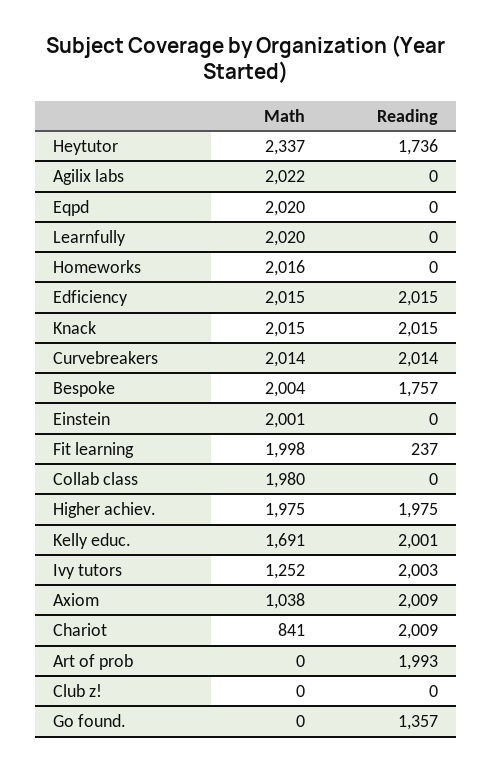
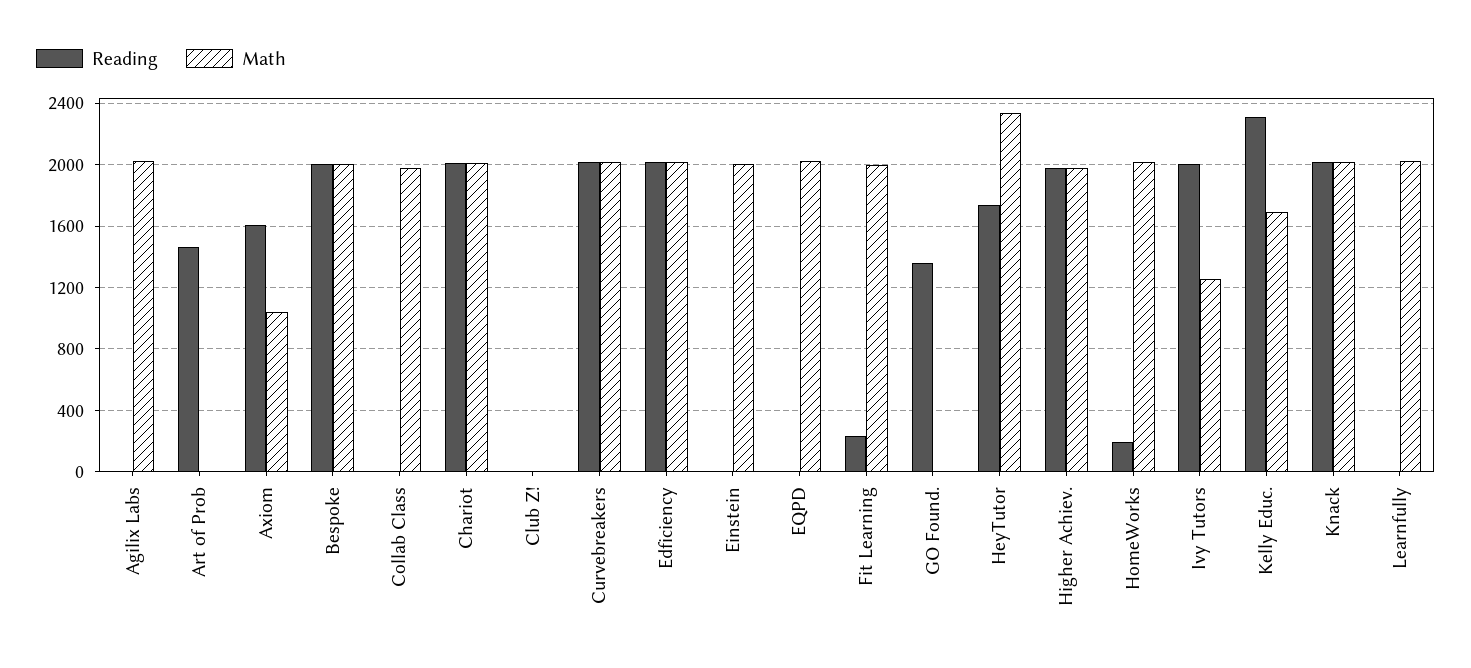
Reading, Homeworks: 0 -> 200
Reading, Bespoke: 1757 -> 2000
Reading, Kelly educ.: 2001 -> 2300
Reading, Axiom: 2009 -> 1600
Math, Chariot: 841 -> 2000
Reading, Art of prob: 1993 -> 1450

